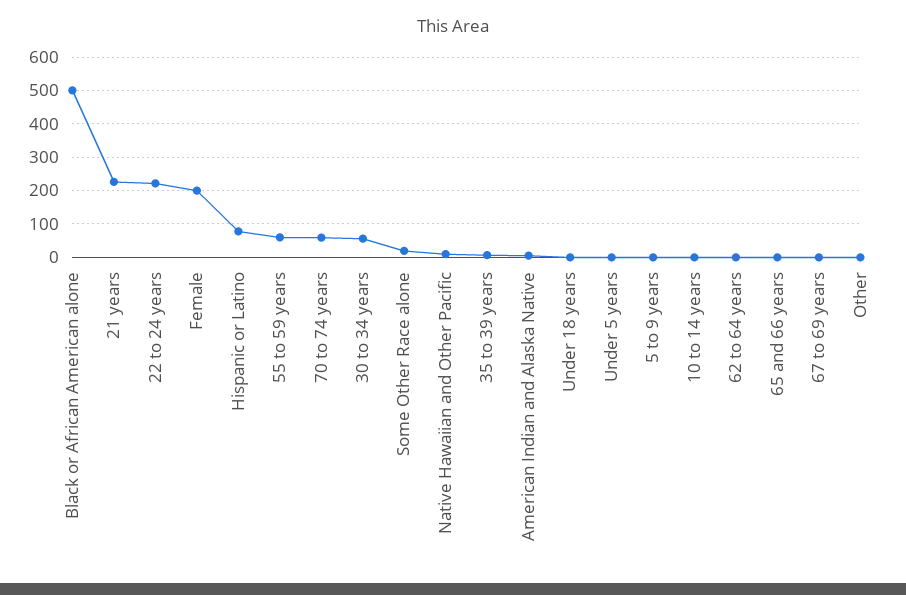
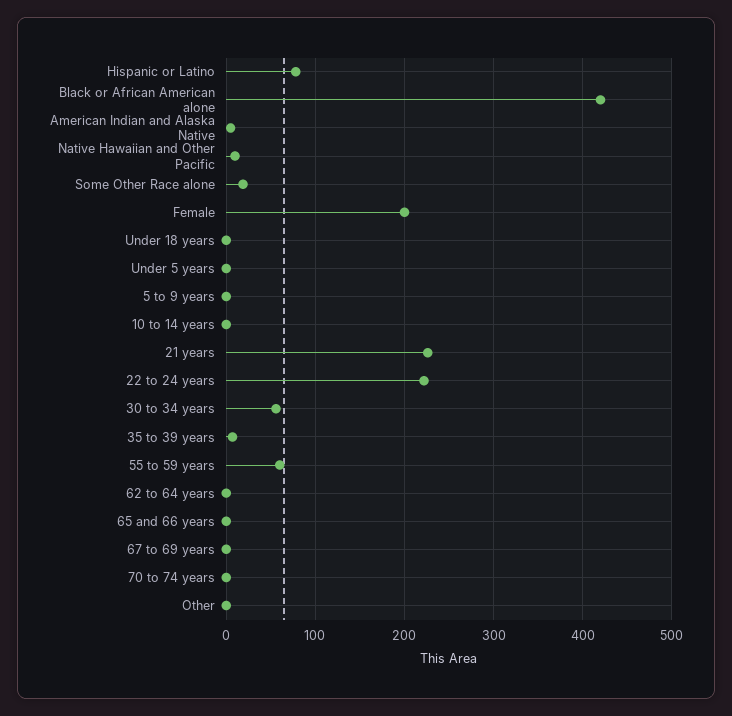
Black or African American alone: 500 -> 420
70 to 74 years: 60 -> 0

